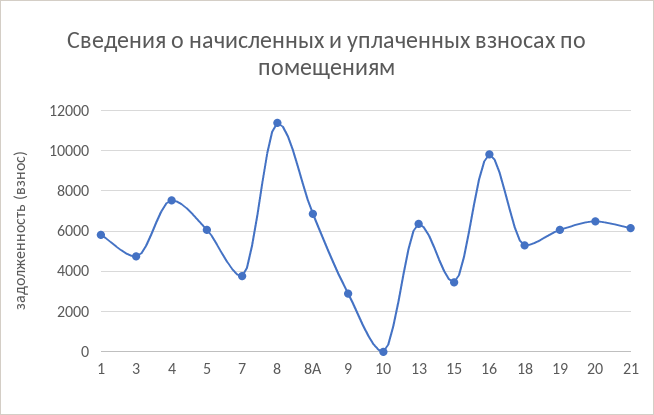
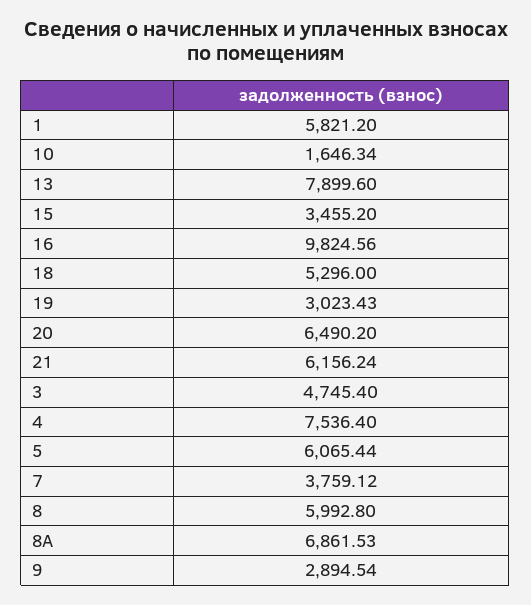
8: 11500 -> 5992.8
10: 0 -> 1646.34
13: 6500 -> 7899.6
19: 6000 -> 3023.43

